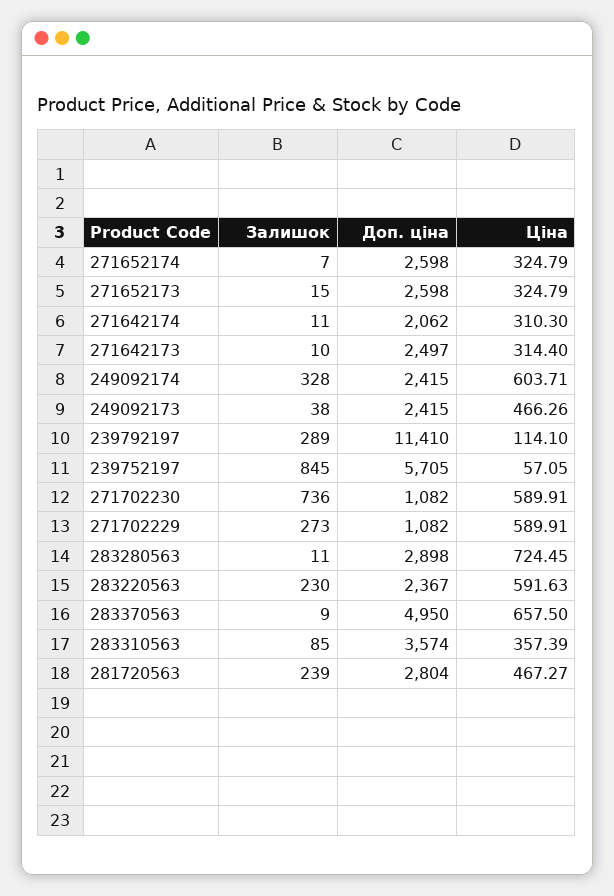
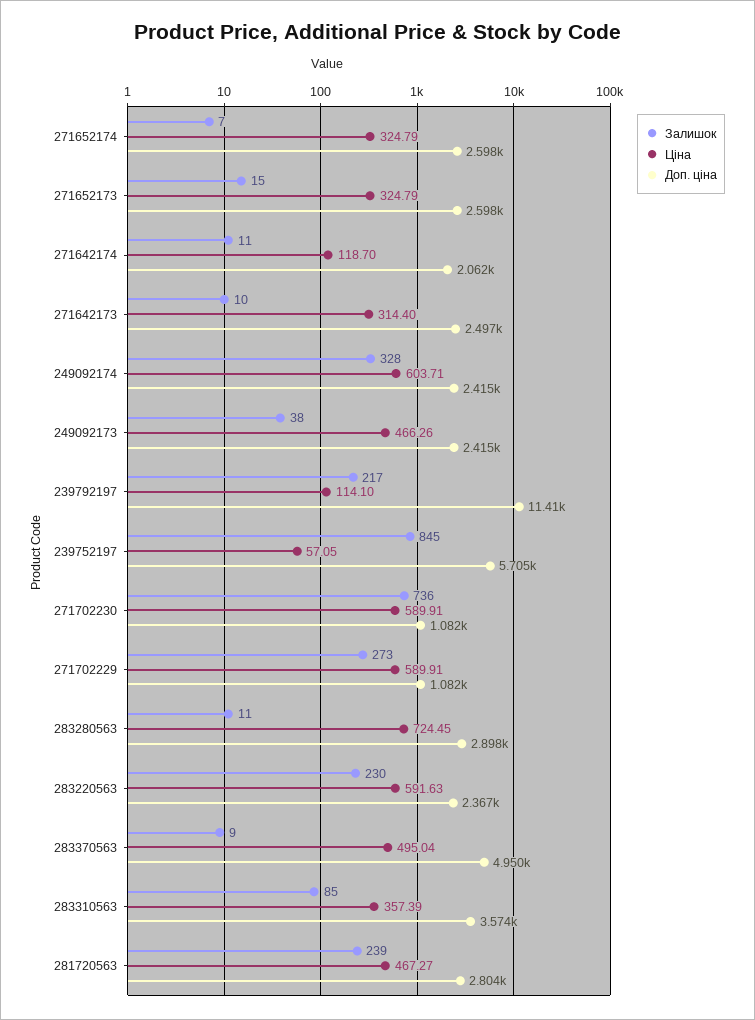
Ціна, 271642174: 310.3 -> 118.7
Залишок, 239792197: 289 -> 217
Ціна, 283370563: 657.5 -> 495.04

